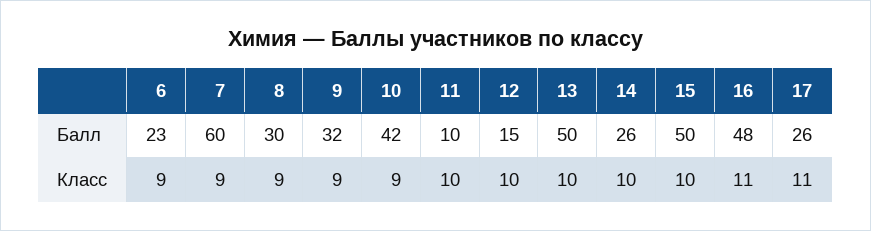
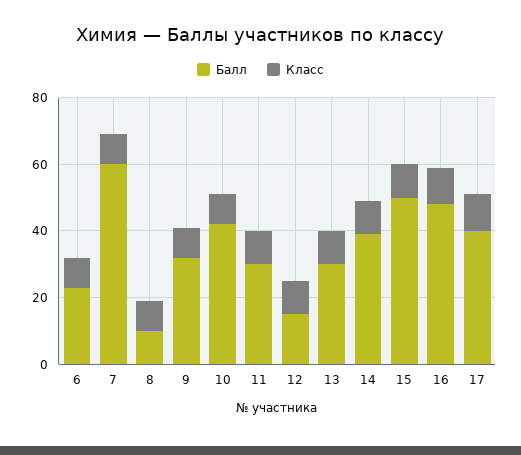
Балл, 8: 30 -> 10
Балл, 11: 10 -> 30
Балл, 13: 50 -> 30
Балл, 14: 26 -> 40
Балл, 17: 26 -> 40

